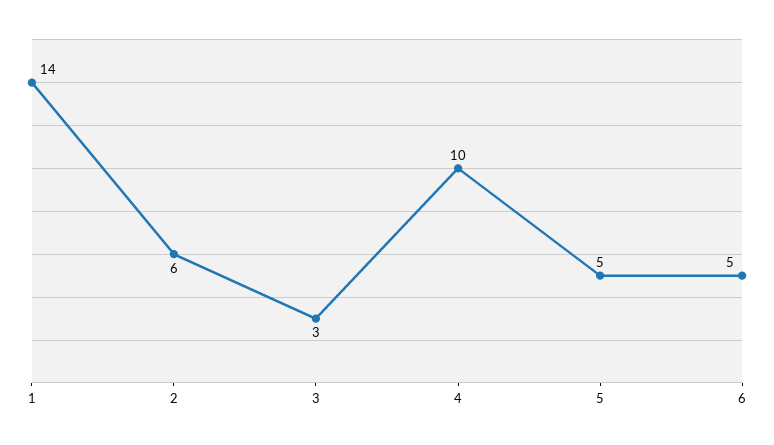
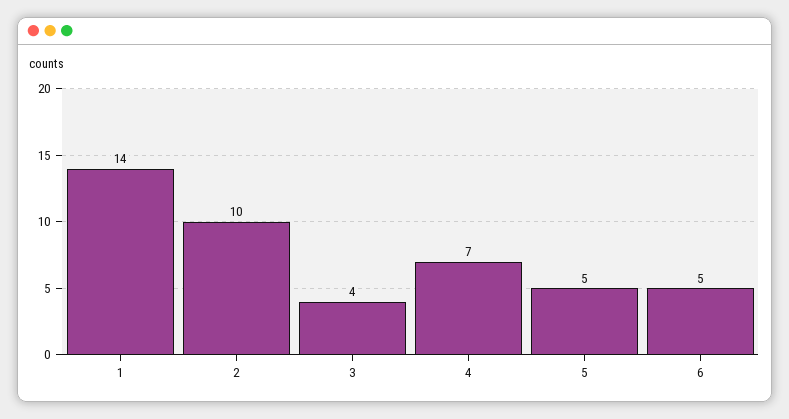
2: 6 -> 10
3: 3 -> 4
4: 10 -> 7

